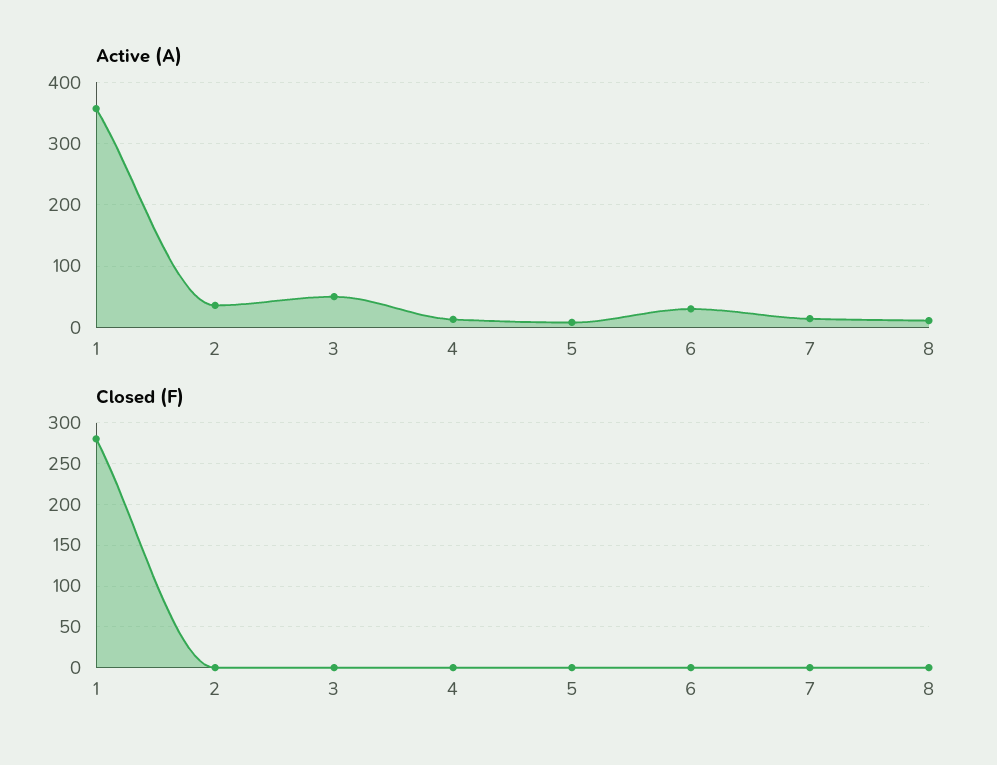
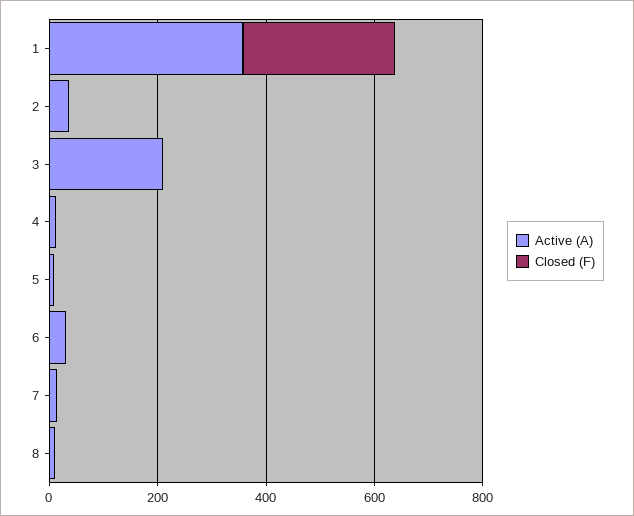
Active (A), 3: 50 -> 200

